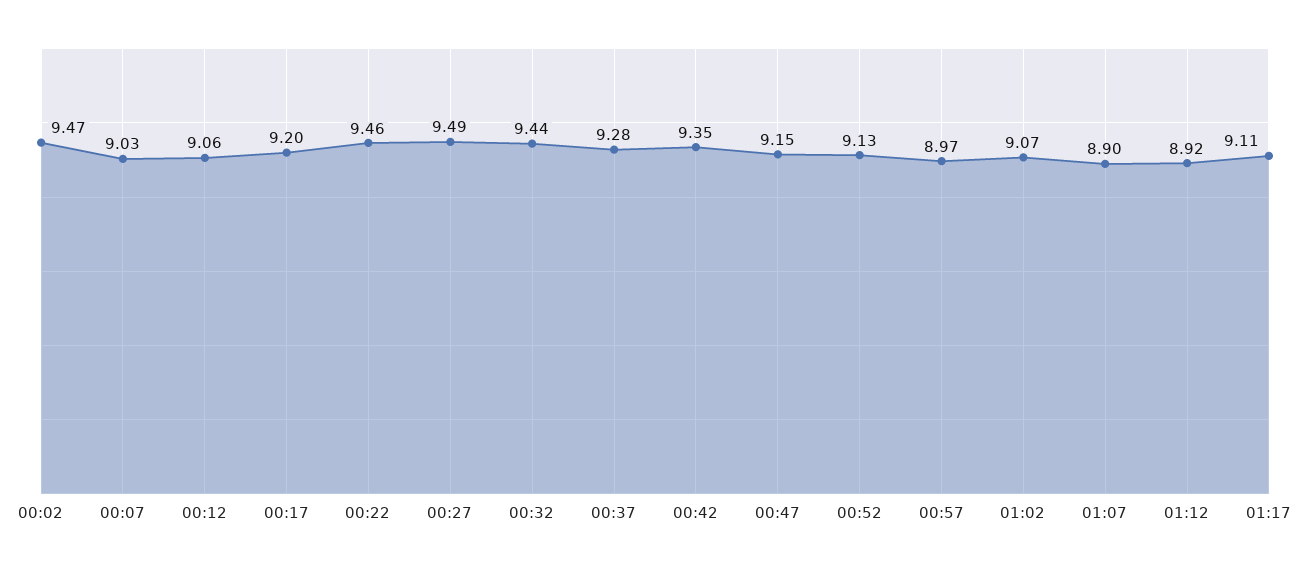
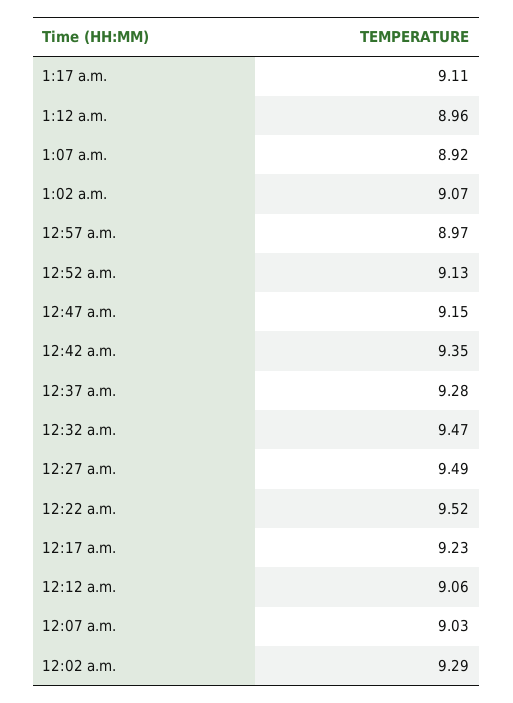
00:02: 9.47 -> 9.29
00:17: 9.2 -> 9.23
00:22: 9.46 -> 9.52
00:32: 9.44 -> 9.47
01:07: 8.9 -> 8.92
01:12: 8.92 -> 8.96

